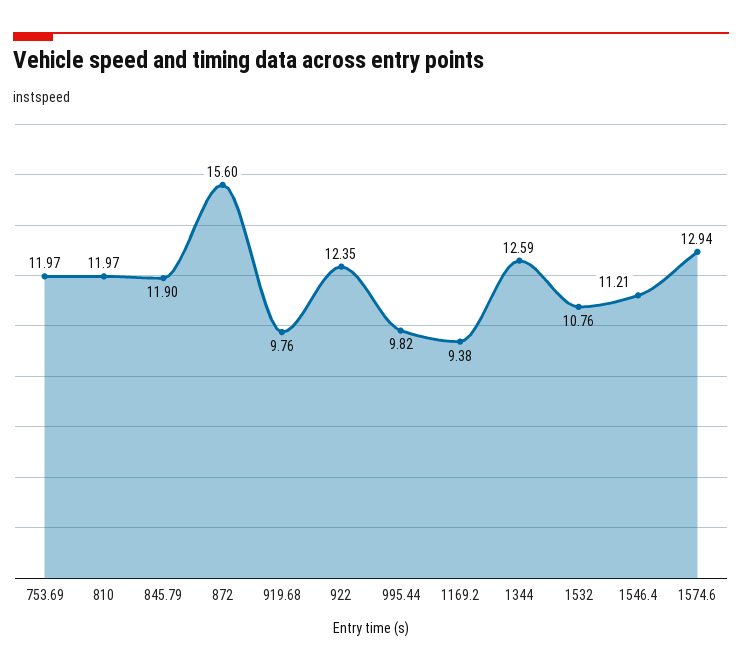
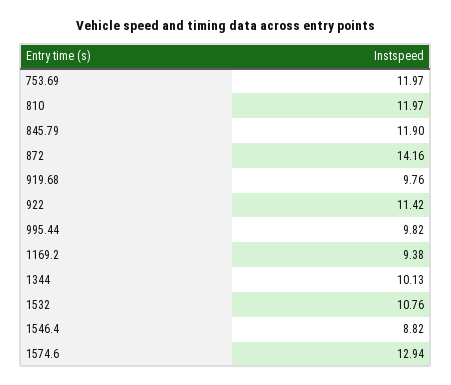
872: 15.6 -> 14.16
922: 12.35 -> 11.42
1344: 12.59 -> 10.13
1546.4: 11.21 -> 8.82

